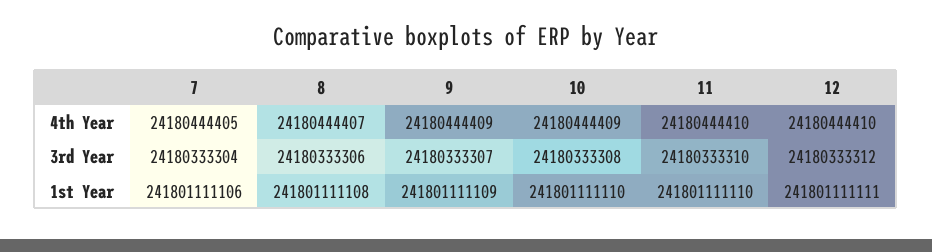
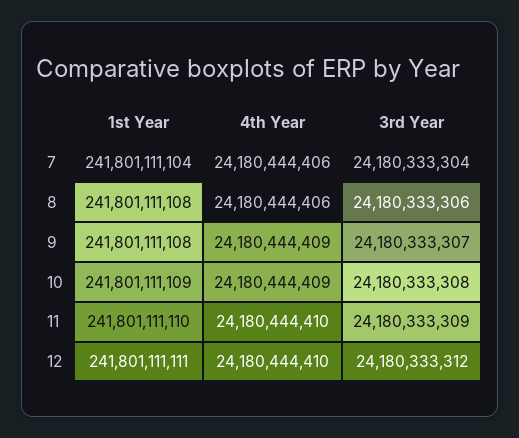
7, 4th Year: 24180444405 -> 24180444406
8, 4th Year: 24180444407 -> 24180444406
11, 3rd Year: 24180333310 -> 24180333309
7, 1st Year: 241801111106 -> 241801111104
9, 1st Year: 241801111109 -> 241801111108
10, 1st Year: 241801111110 -> 241801111109

